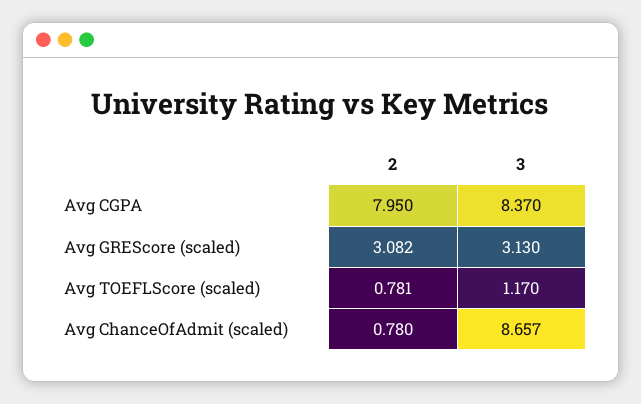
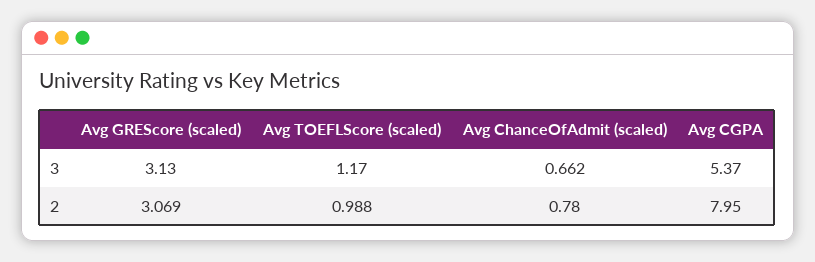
3, Avg CGPA: 8.37 -> 5.37
2, Avg GREScore (scaled): 3.082 -> 3.069
2, Avg TOEFLScore (scaled): 0.781 -> 0.988
3, Avg ChanceOfAdmit (scaled): 8.657 -> 0.662

